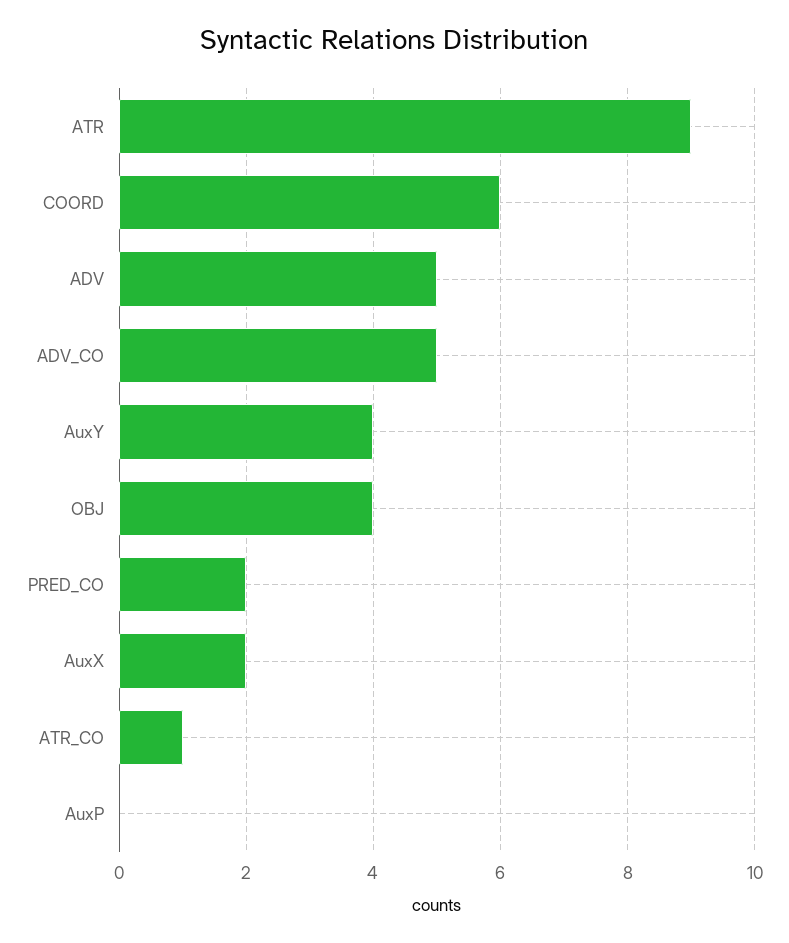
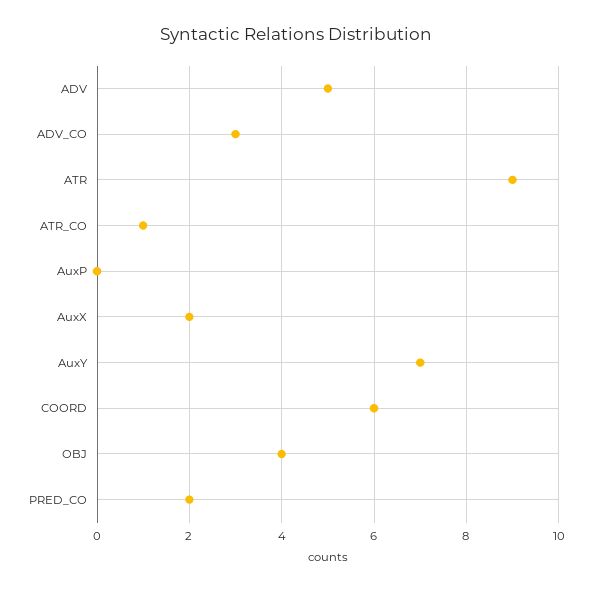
ADV_CO: 5 -> 3
AuxY: 4 -> 7

